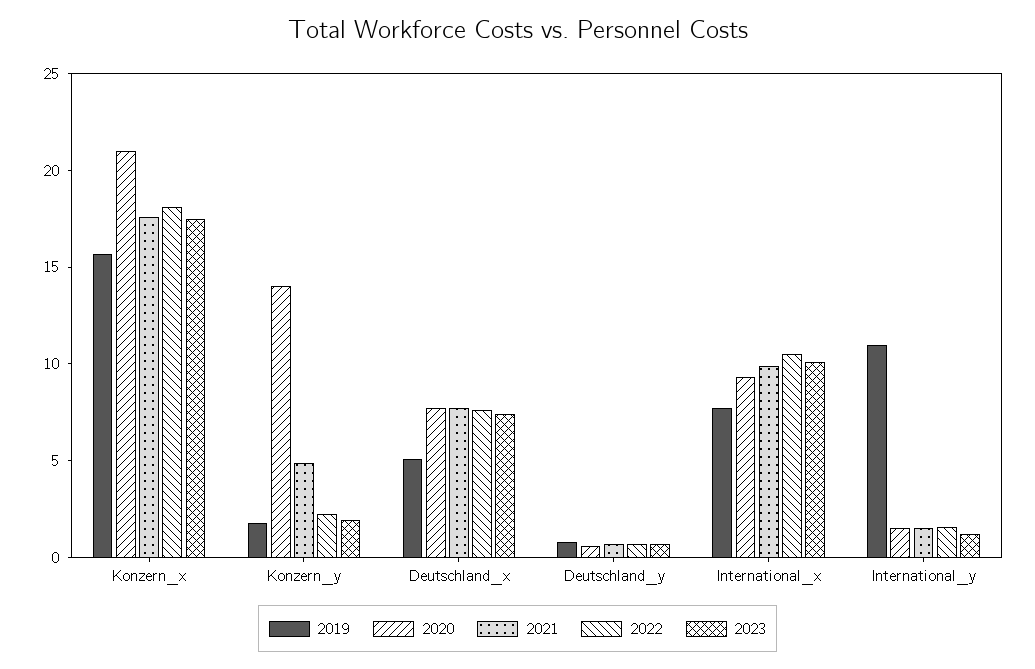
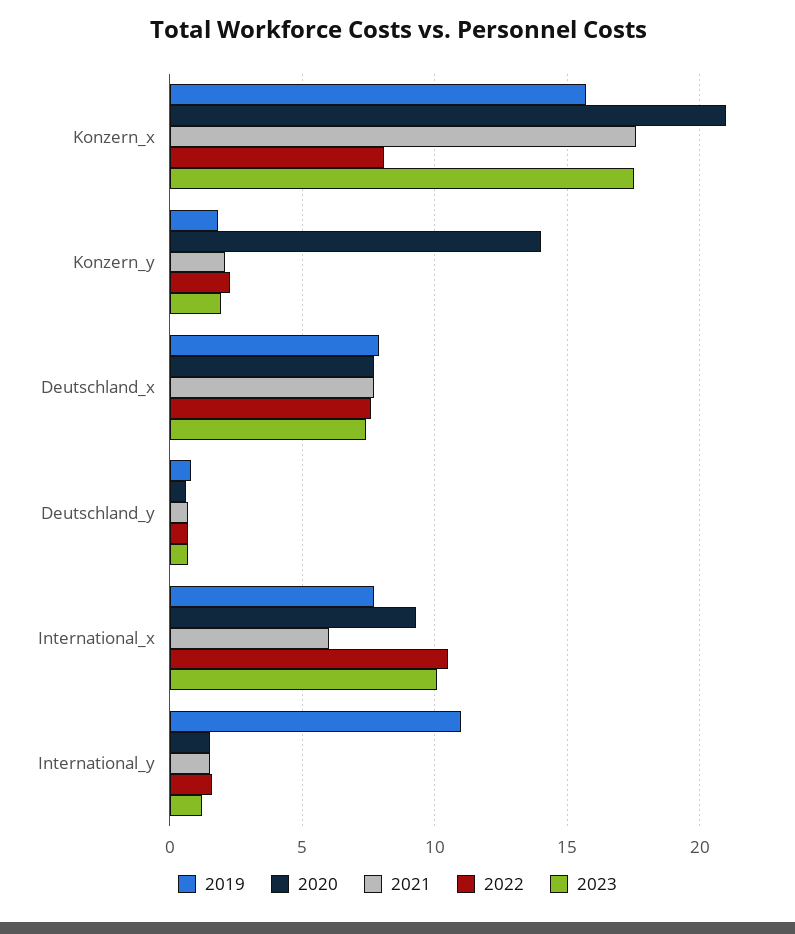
2022, Konzern_x: 18 -> 8
2021, Konzern_y: 5 -> 2
2019, Deutschland_x: 5 -> 8
2021, International_x: 10 -> 6

